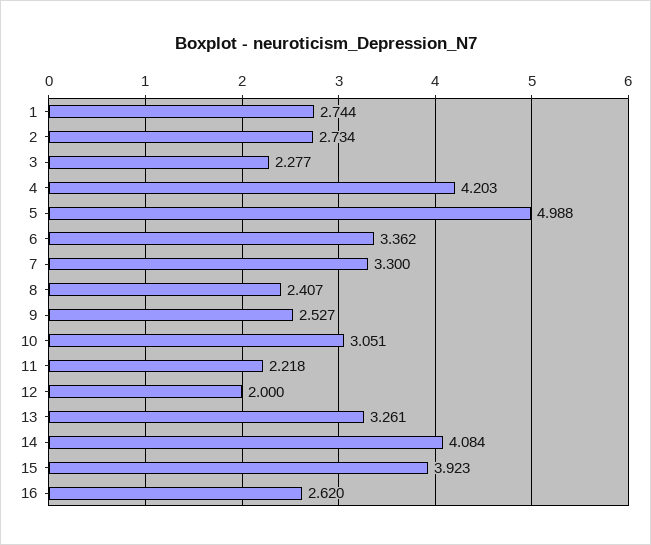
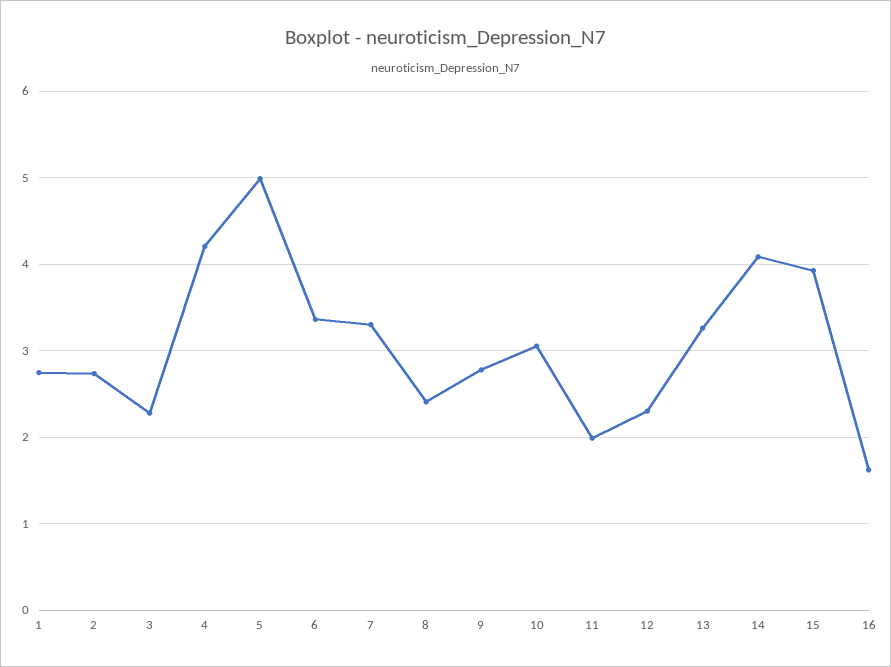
9: 2.527 -> 2.8
11: 2.218 -> 2
12: 2 -> 2.3
16: 2.62 -> 1.6

